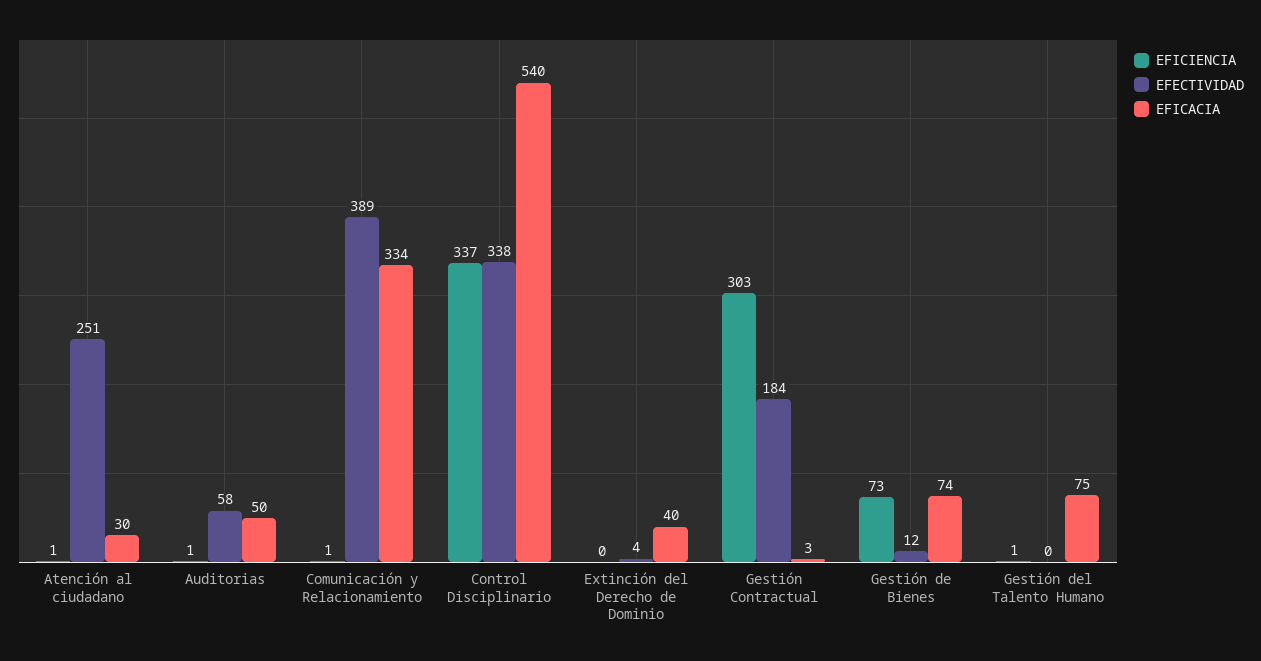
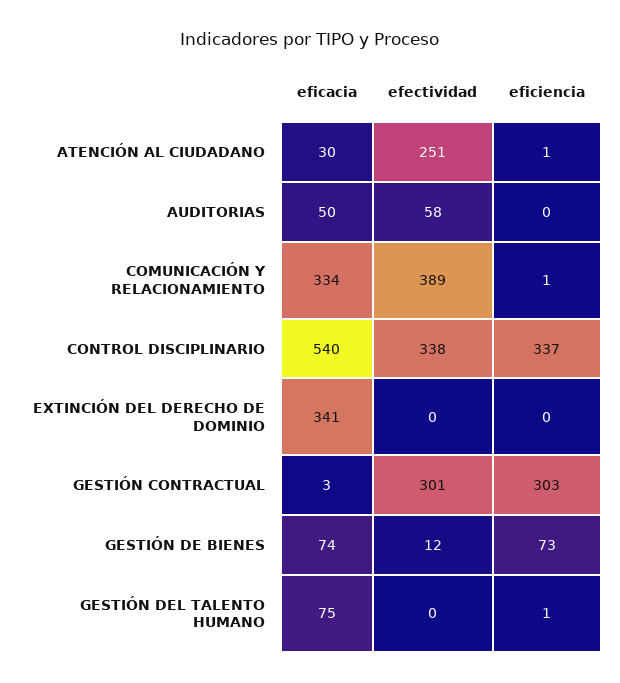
EFICIENCIA, Auditorias: 1 -> 0
EFECTIVIDAD, Extinción del Derecho de Dominio: 4 -> 0
EFICACIA, Extinción del Derecho de Dominio: 40 -> 341
EFECTIVIDAD, Gestión Contractual: 184 -> 301

